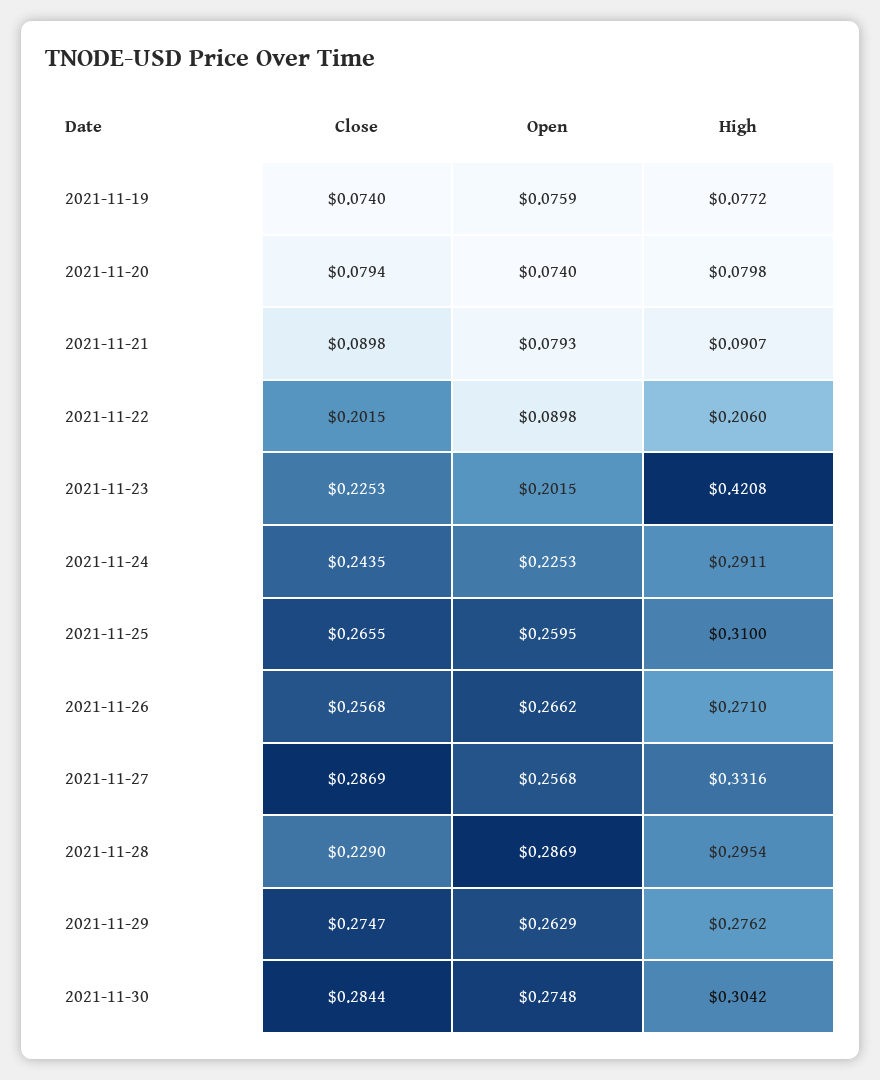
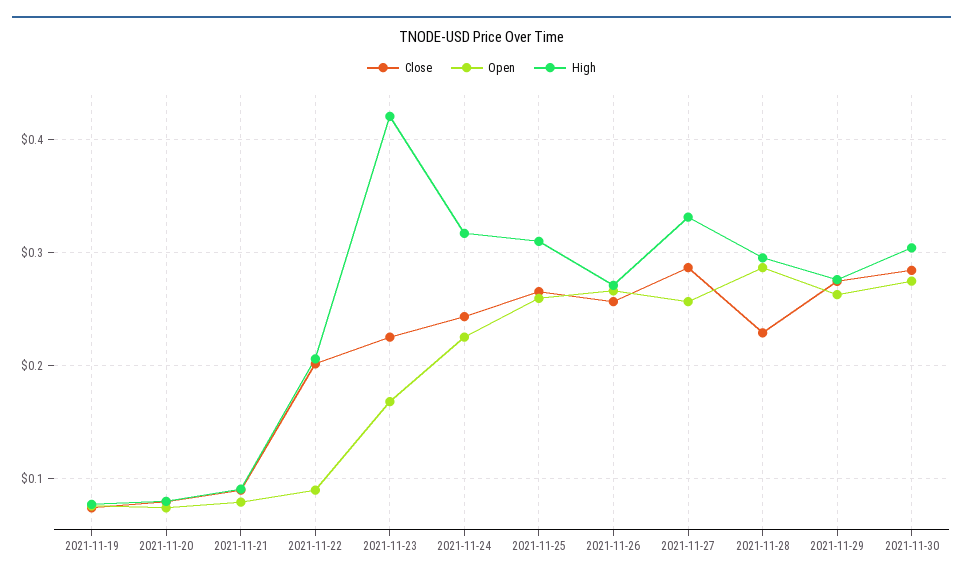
Open, 2021-11-23: 0.2015 -> 0.17
High, 2021-11-24: 0.2911 -> 0.32

